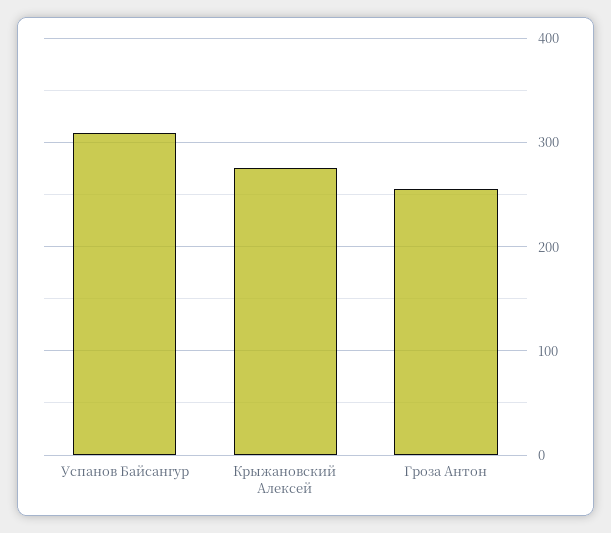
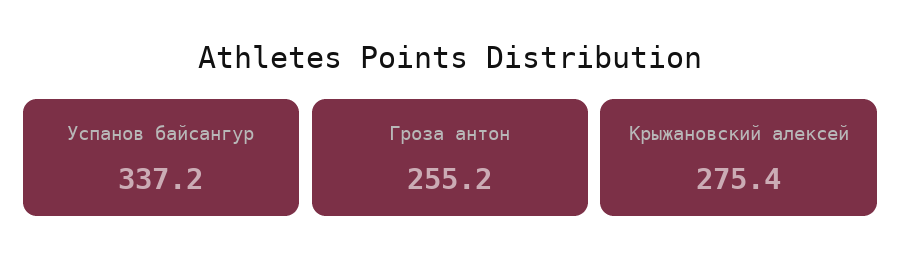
Успанов Байсангур: 310 -> 337.2

